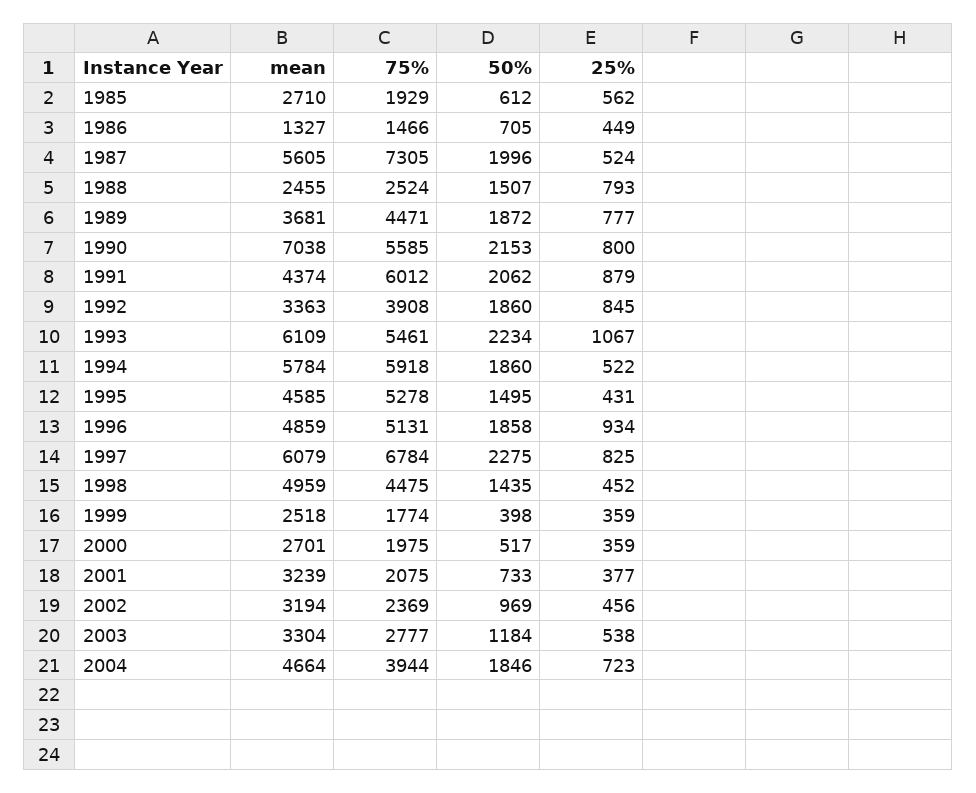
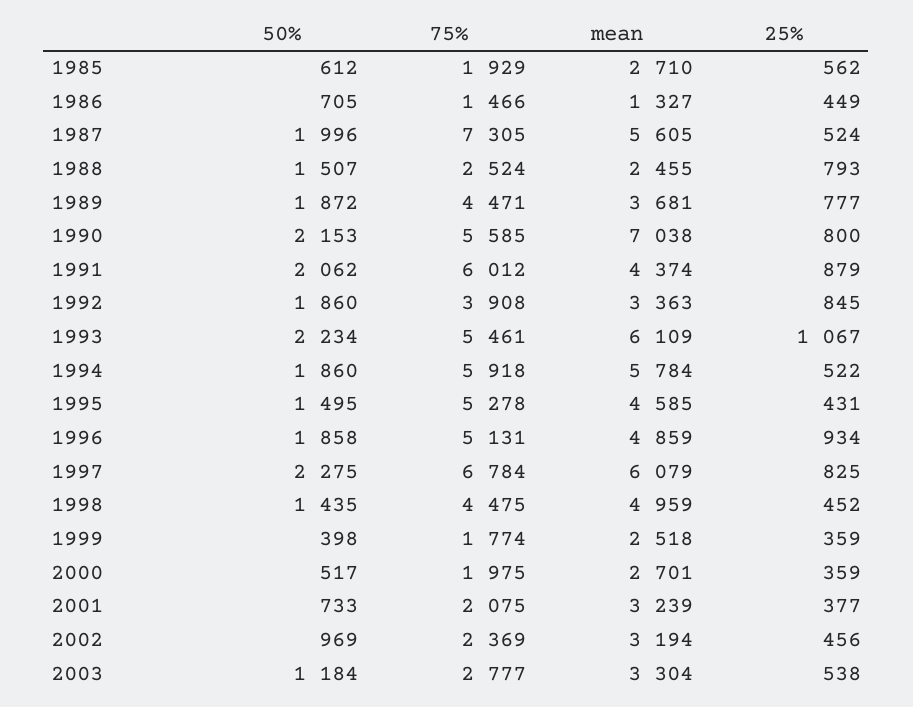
mean, 2004: 4664 -> none
75%, 2004: 3944 -> none
50%, 2004: 1846 -> none
25%, 2004: 723 -> none

